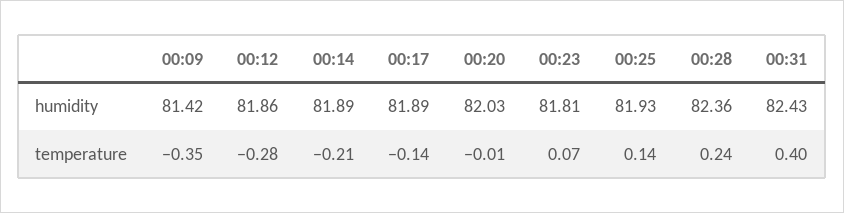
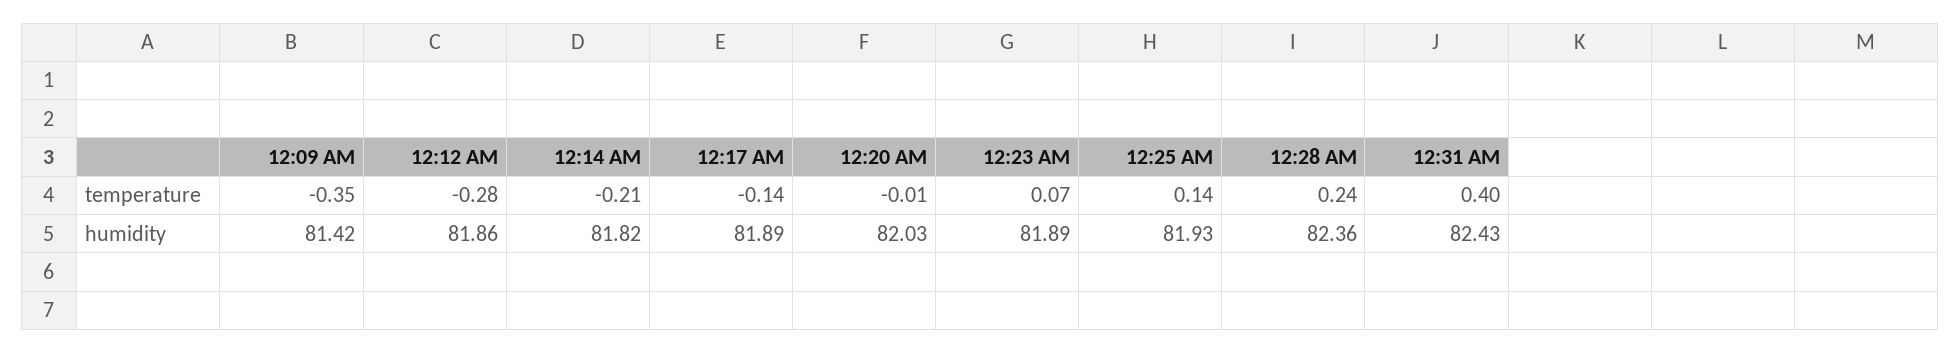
00:14, humidity: 81.89 -> 81.82
00:23, humidity: 81.81 -> 81.89

